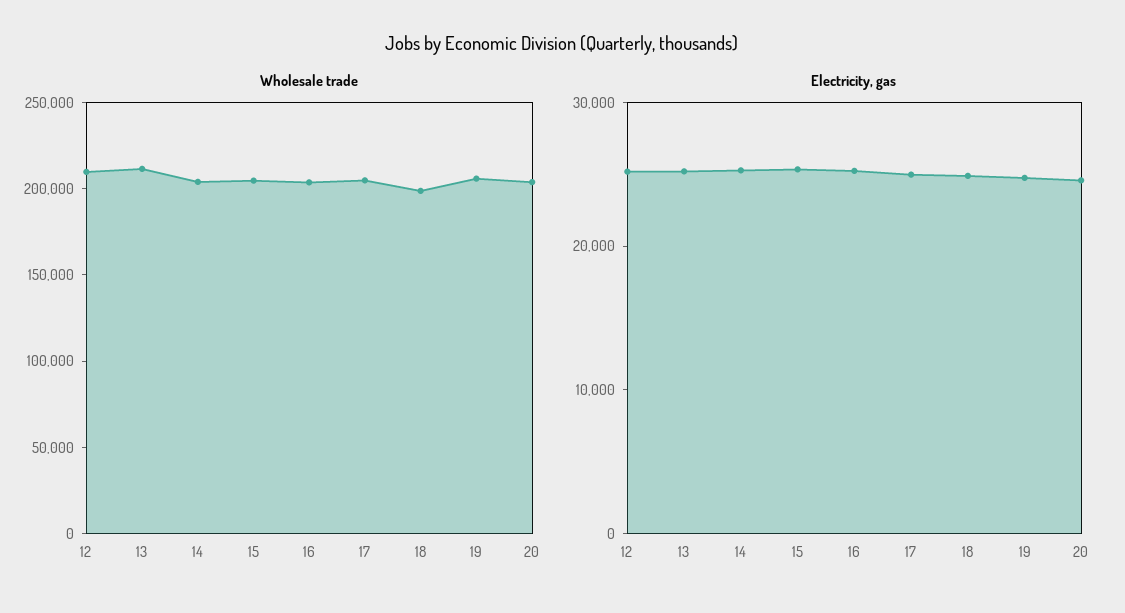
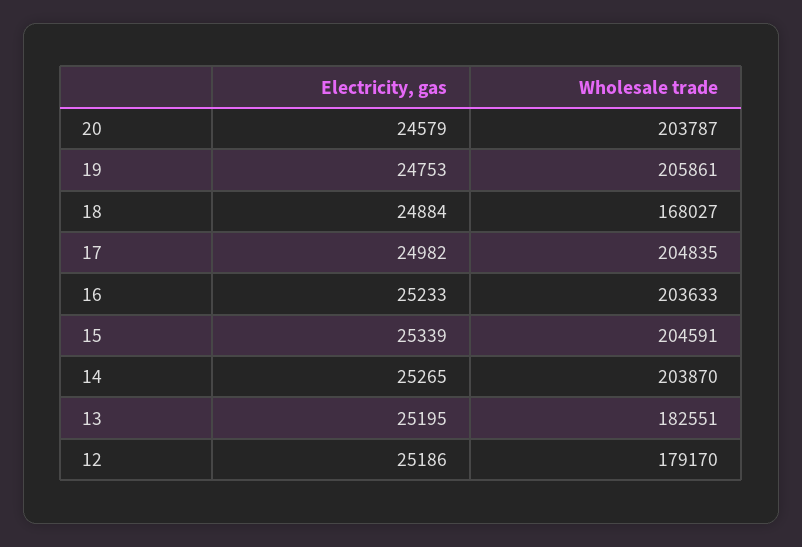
Wholesale trade, 12: 210000 -> 179170
Wholesale trade, 13: 210000 -> 182551
Wholesale trade, 18: 200000 -> 168027

